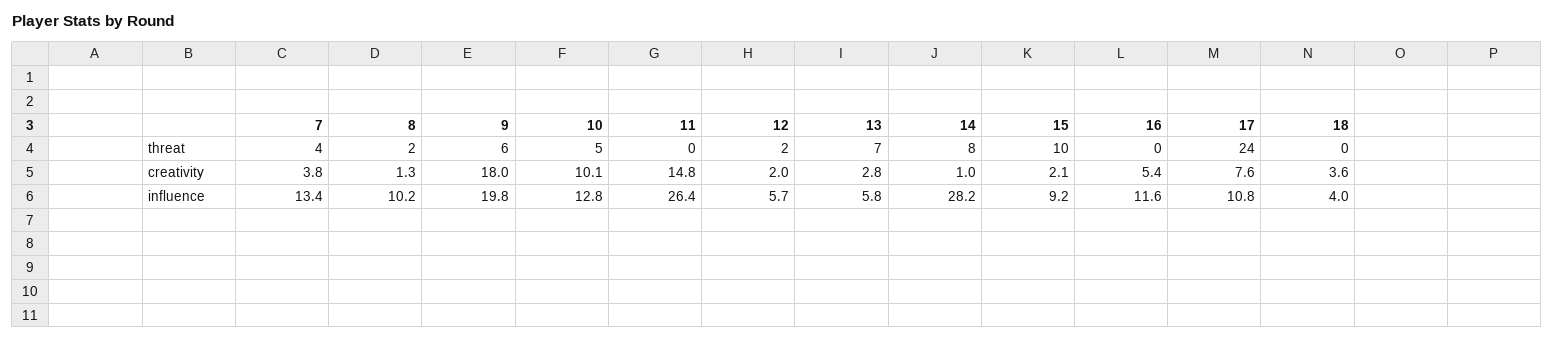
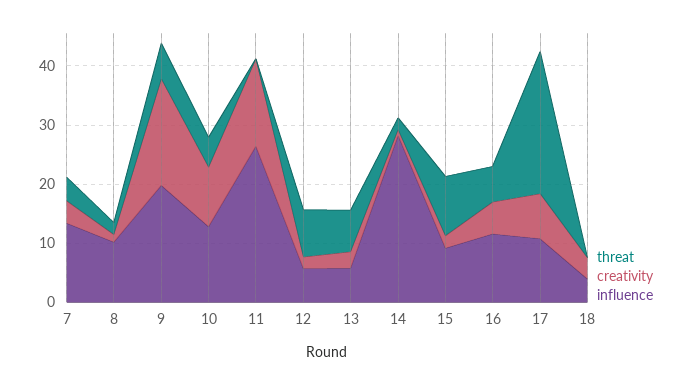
threat, 12: 2 -> 8
threat, 14: 8 -> 2
threat, 16: 0 -> 6

